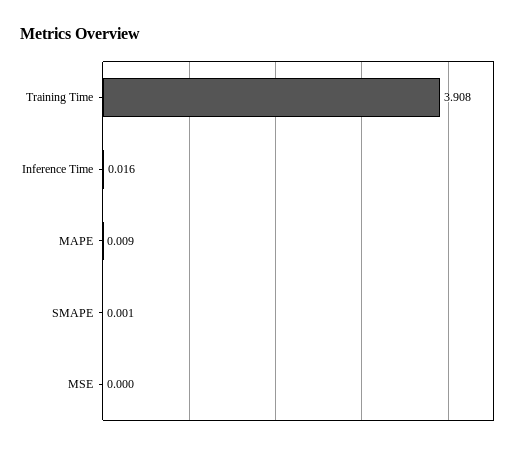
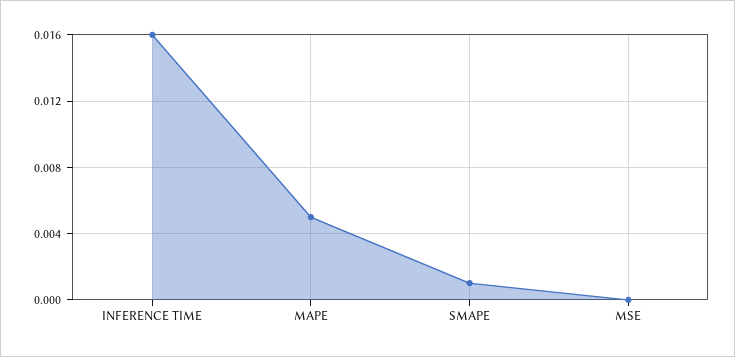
Training Time: 3.908 -> none
MAPE: 0.009 -> 0.005

